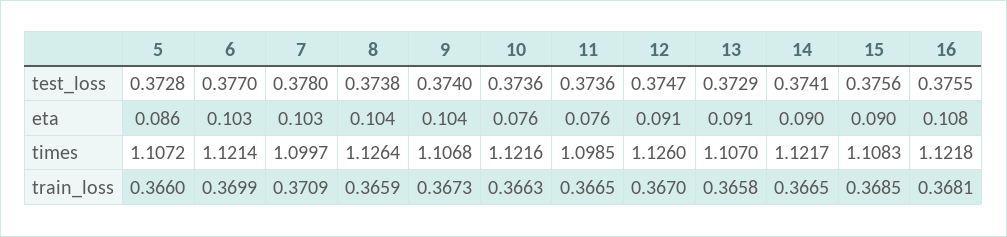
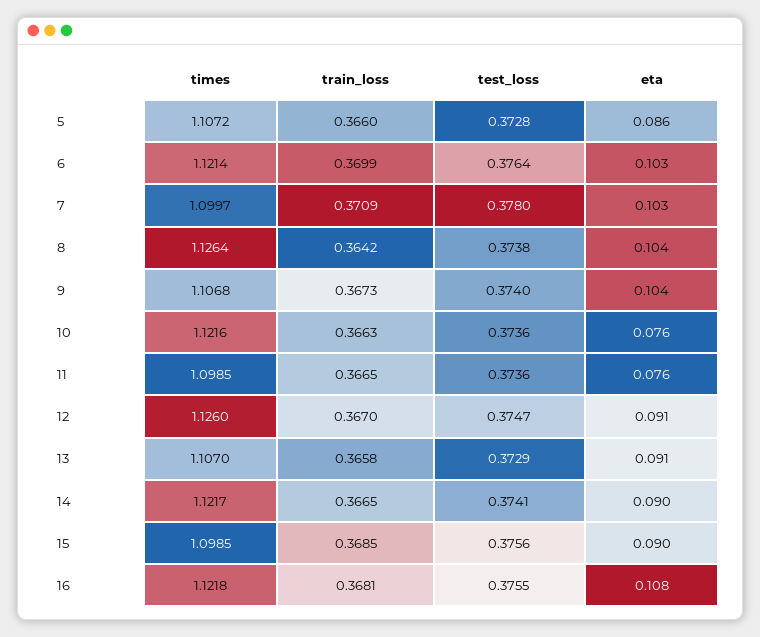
6, test_loss: 0.377 -> 0.3764
15, times: 1.1083 -> 1.0985
8, train_loss: 0.3659 -> 0.3642

